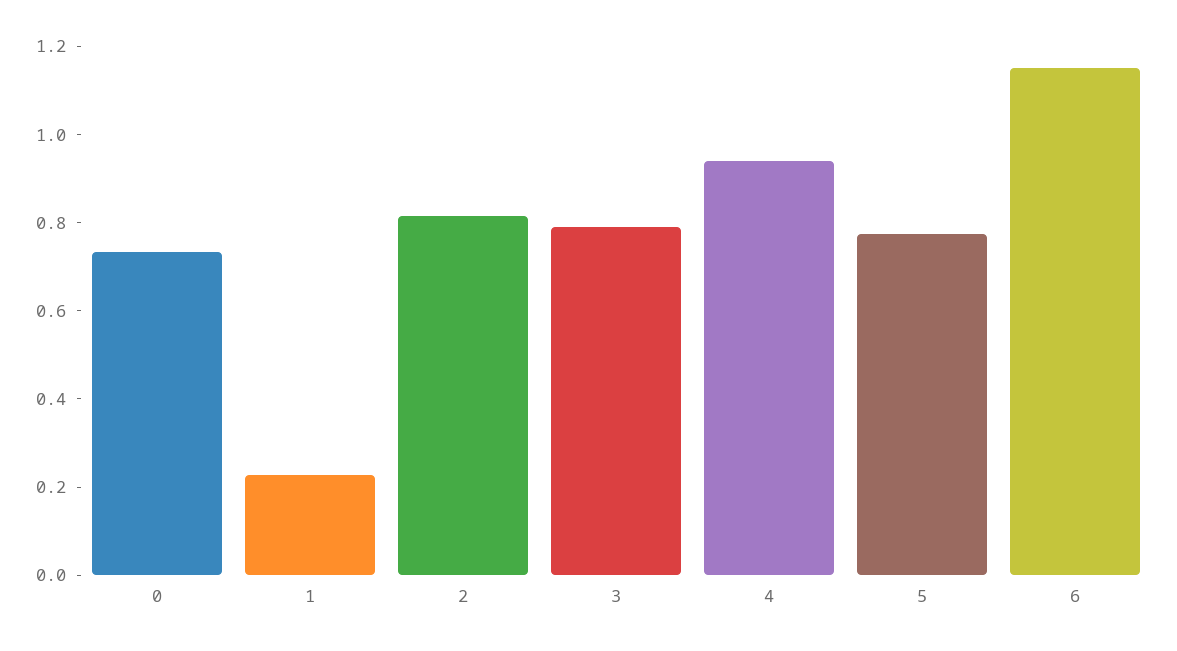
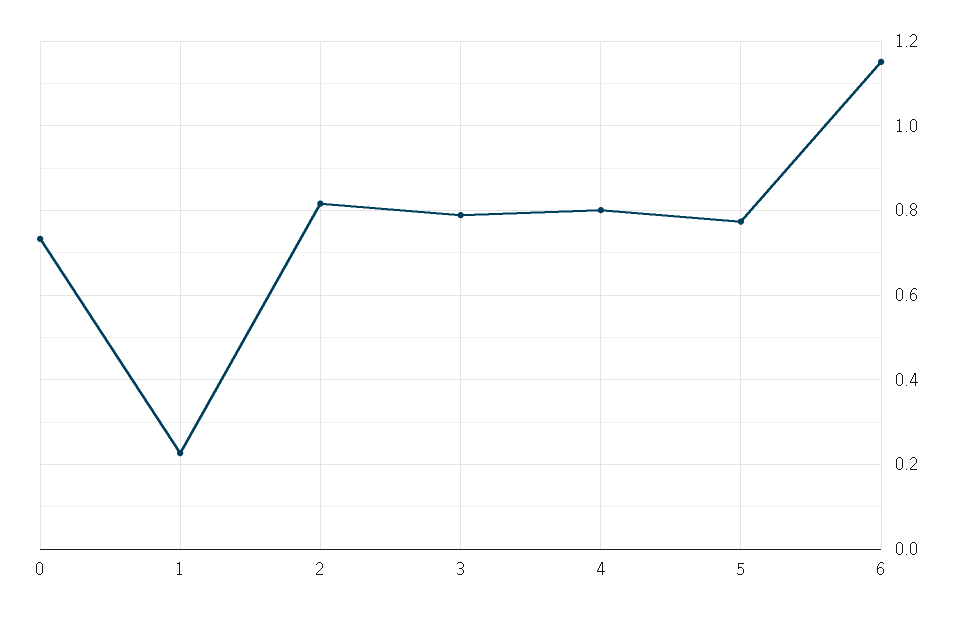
4: 0.95 -> 0.8

